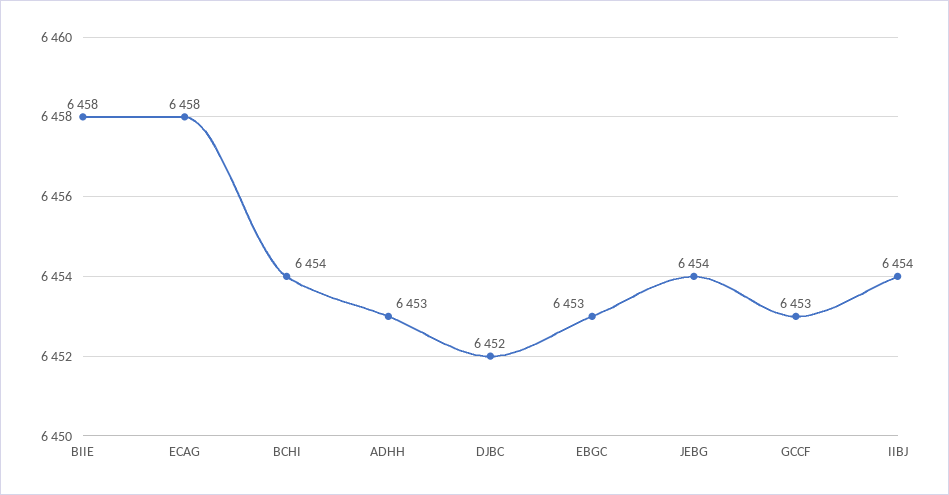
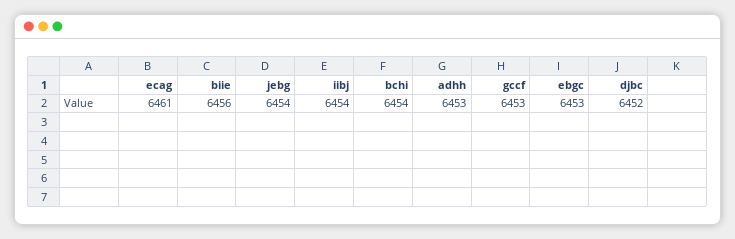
BIIE: 6458 -> 6456
ECAG: 6458 -> 6461

